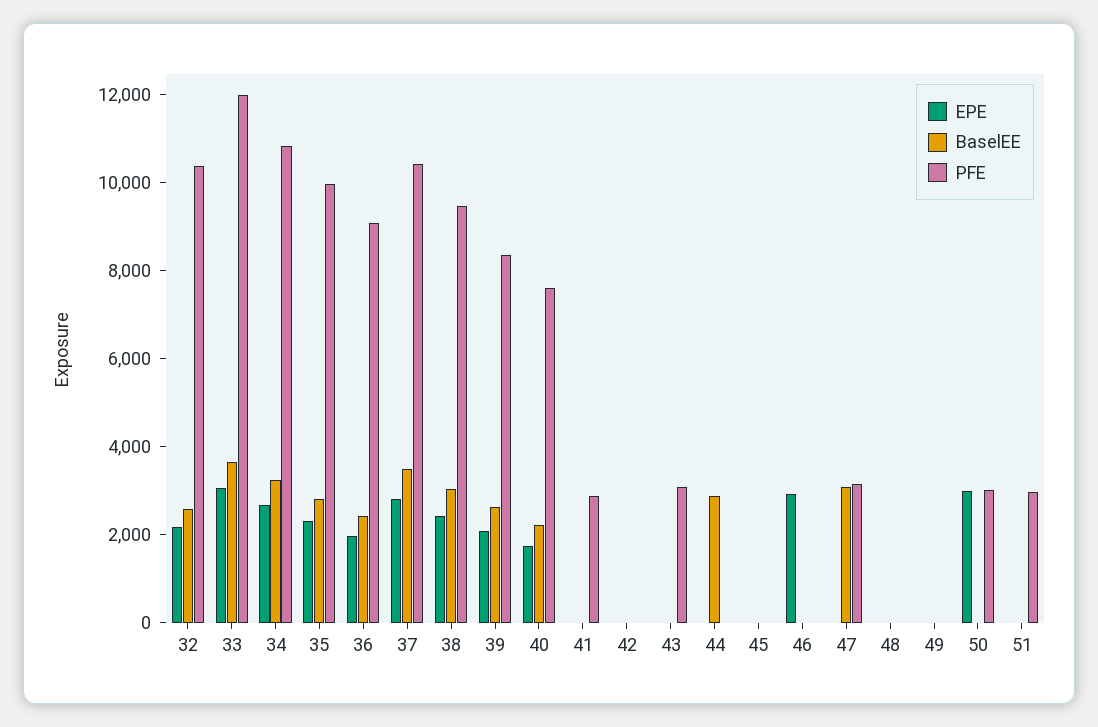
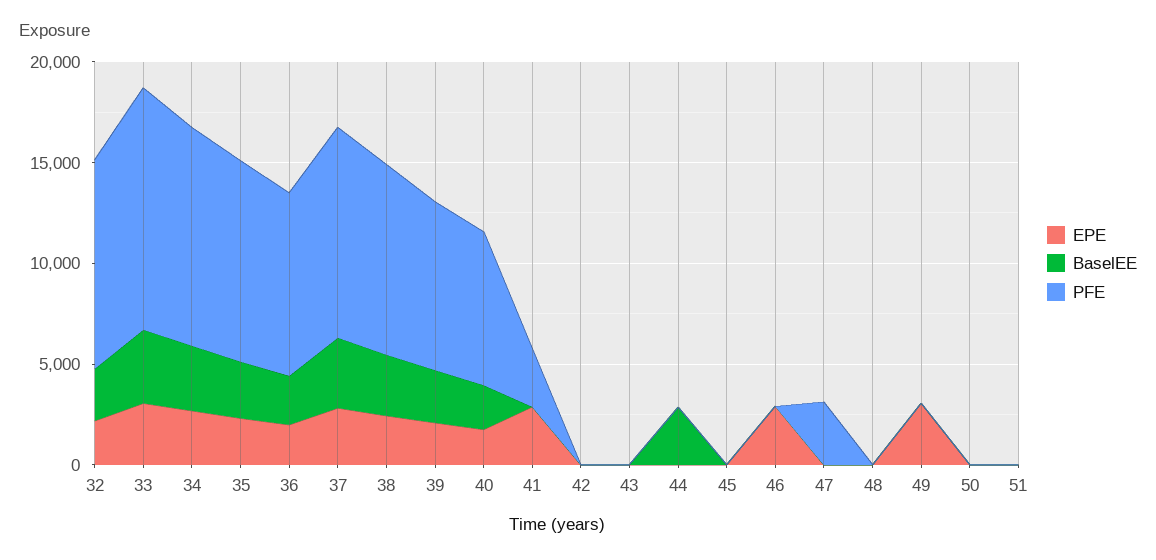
EPE, 41: 0 -> 3000
PFE, 43: 3000 -> 0
BaselEE, 47: 3000 -> 0
EPE, 49: 0 -> 3000
EPE, 50: 3000 -> 0
PFE, 50: 3000 -> 0
PFE, 51: 3000 -> 0

